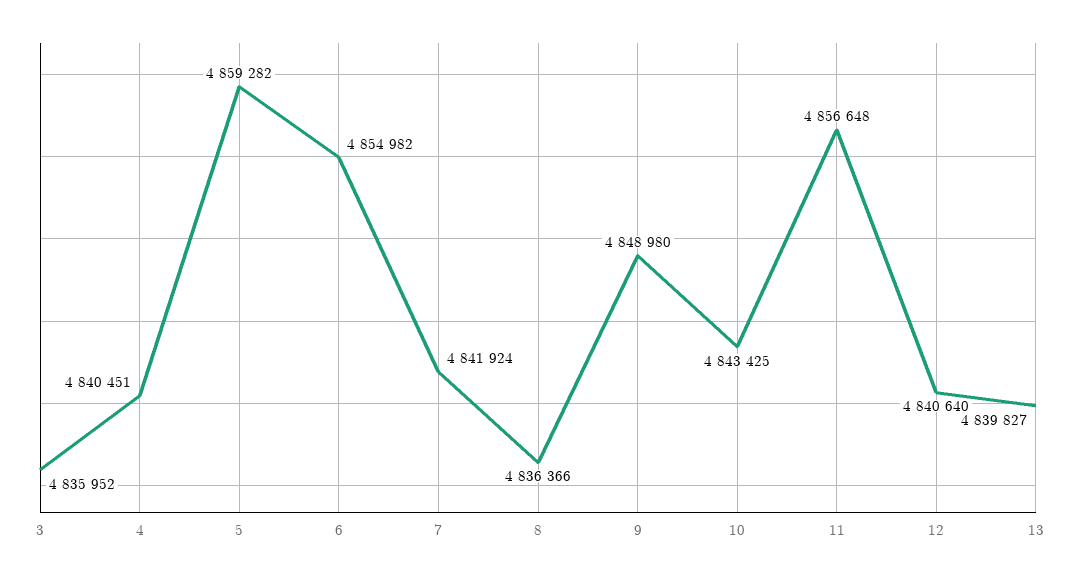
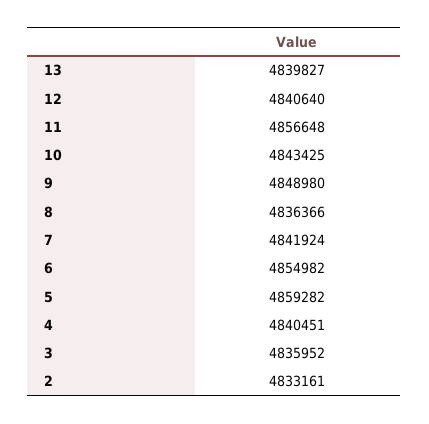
2: none -> 4833161

